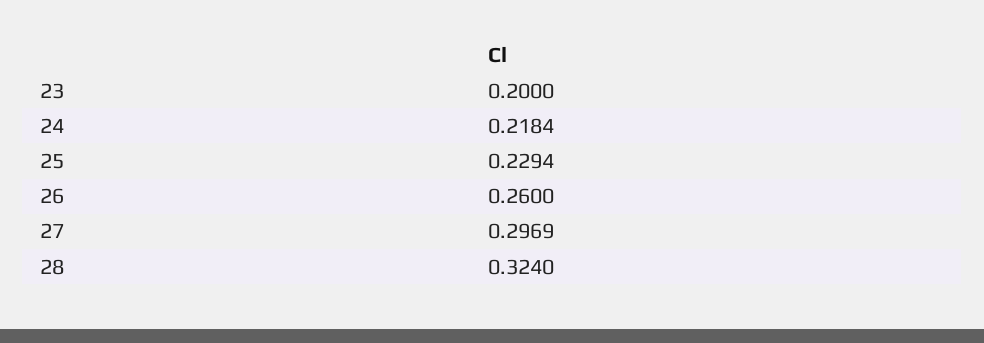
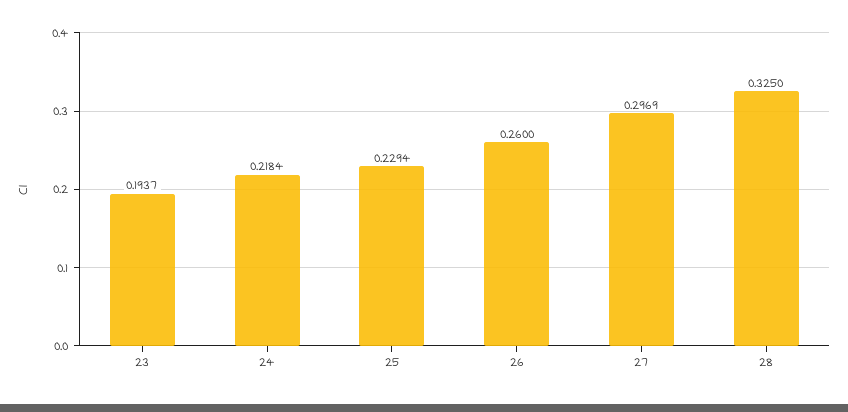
23: 0.2 -> 0.1937
28: 0.324 -> 0.325

